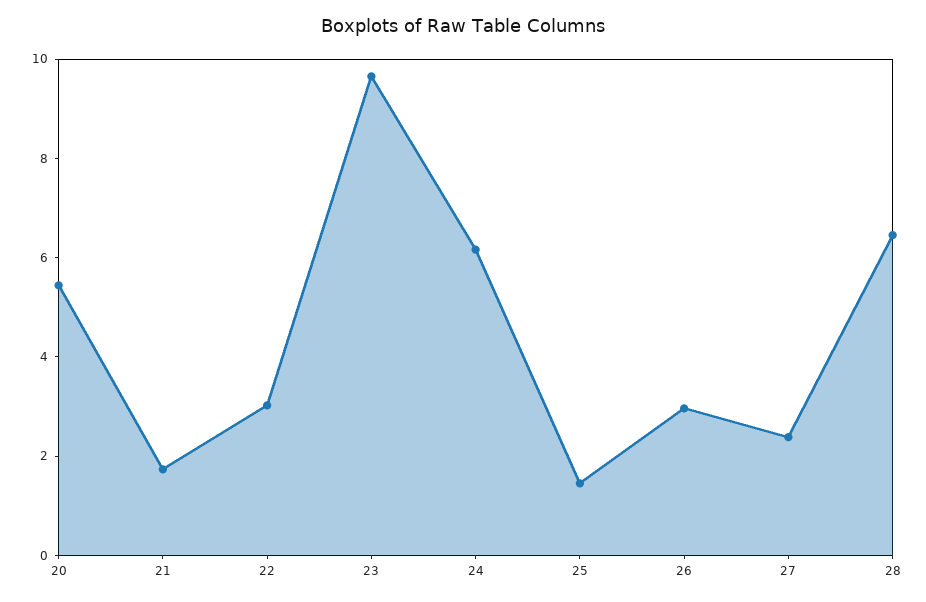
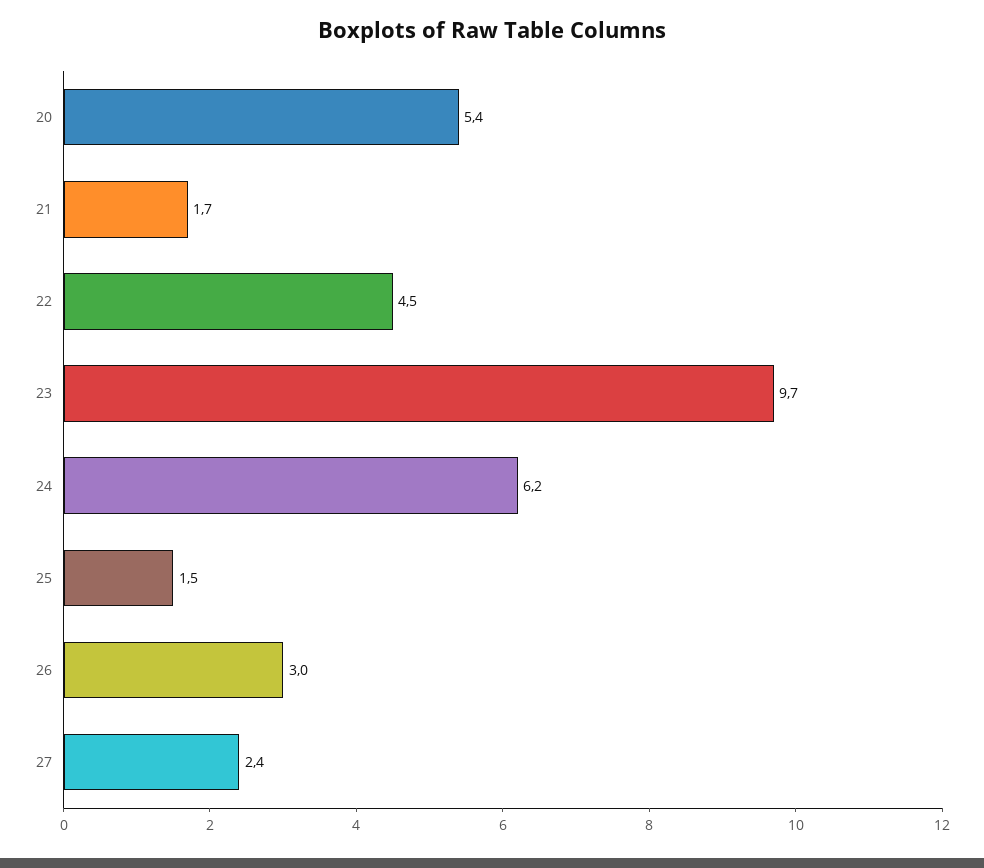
22: 3 -> 4.5
28: 6.5 -> none

